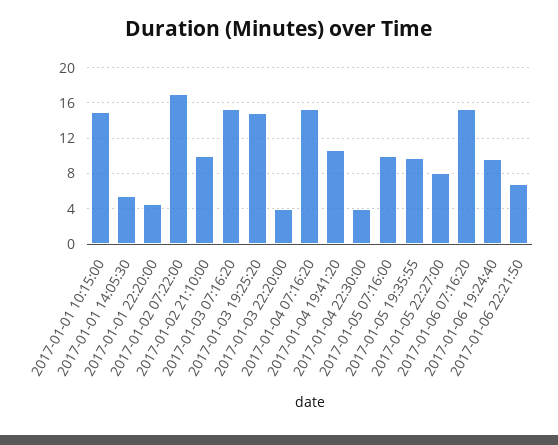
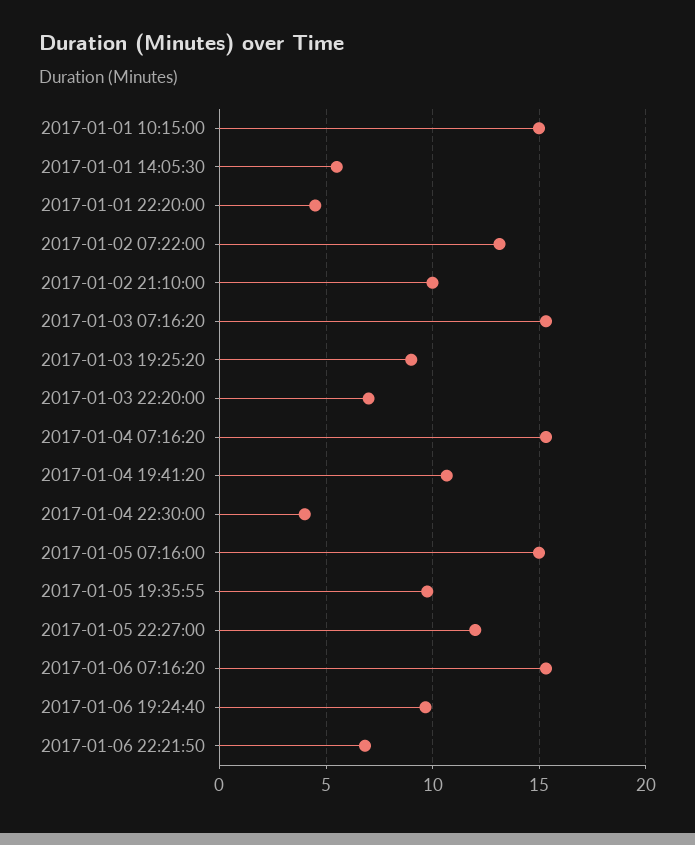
2017-01-02 07:22:00: 17 -> 13
2017-01-03 19:25:20: 15 -> 9
2017-01-03 22:20:00: 4 -> 7
2017-01-05 07:16:00: 10 -> 15
2017-01-05 22:27:00: 8 -> 12

